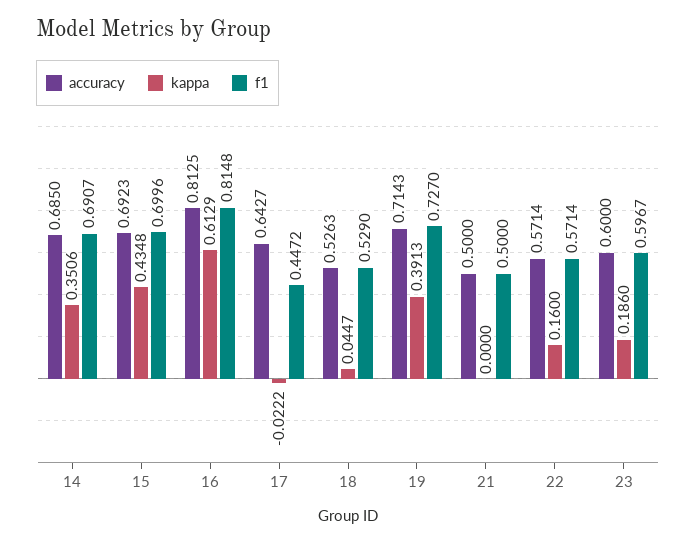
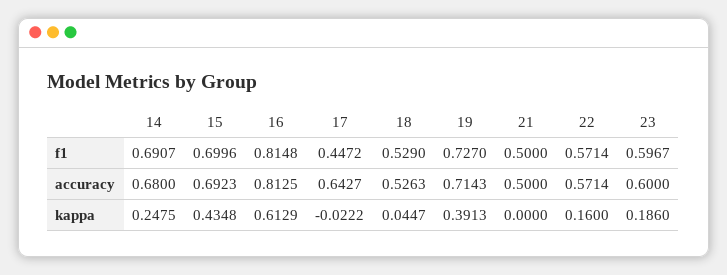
accuracy, 14: 0.685 -> 0.68
kappa, 14: 0.3506 -> 0.2475

